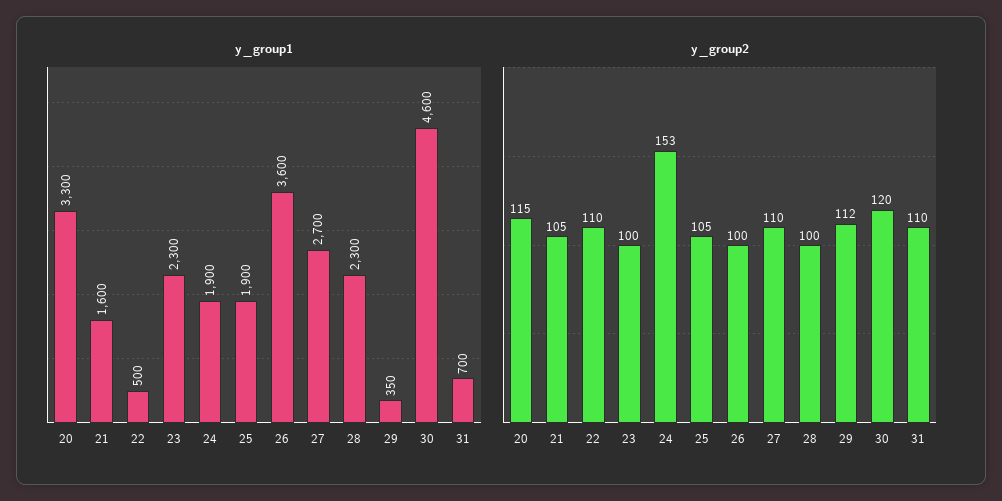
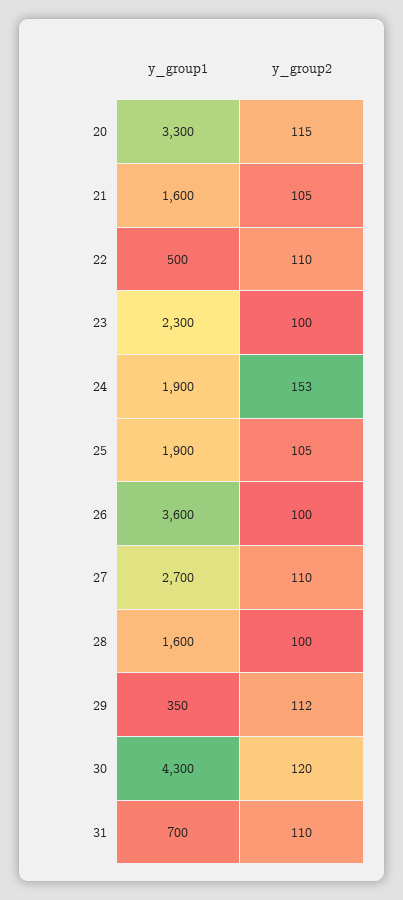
y_group1, 28: 2300 -> 1600
y_group1, 30: 4600 -> 4300

